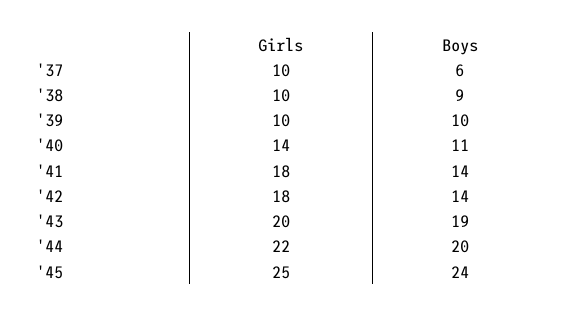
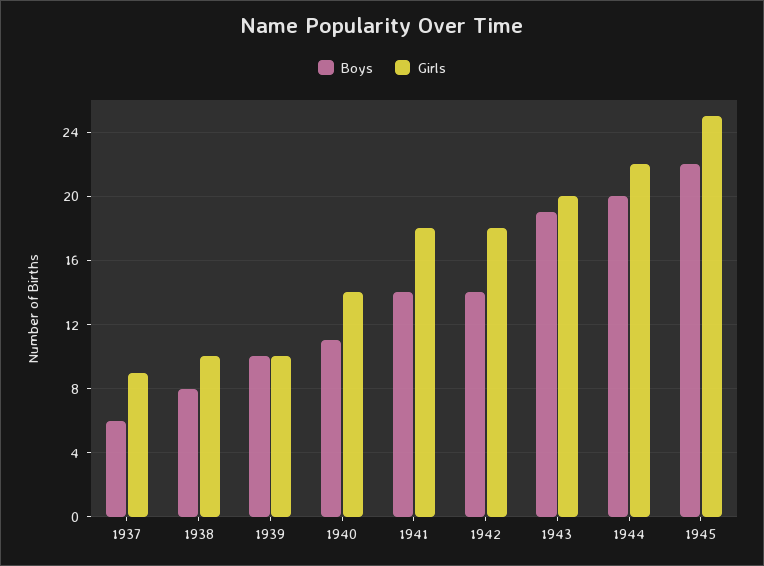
Girls, '37: 10 -> 9
Boys, '38: 9 -> 8
Boys, '45: 24 -> 22

